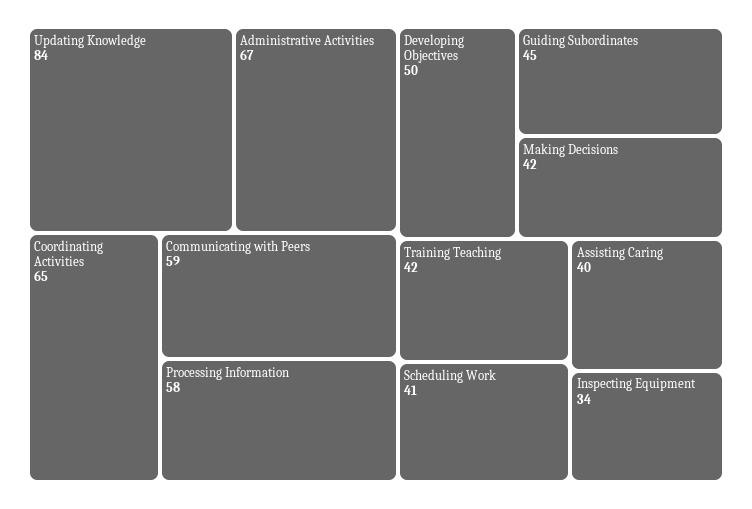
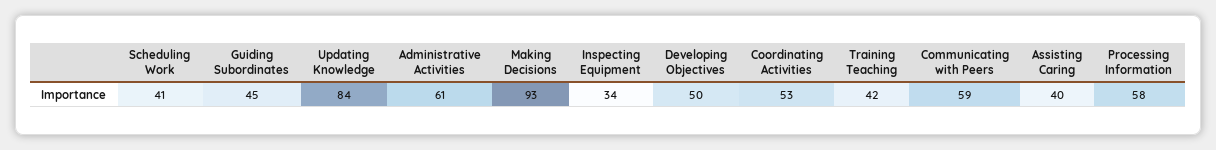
Administrative Activities: 67 -> 61
Coordinating Activities: 65 -> 53
Making Decisions: 42 -> 93

